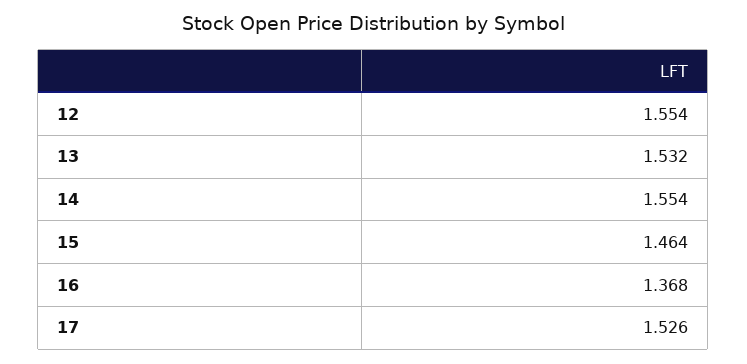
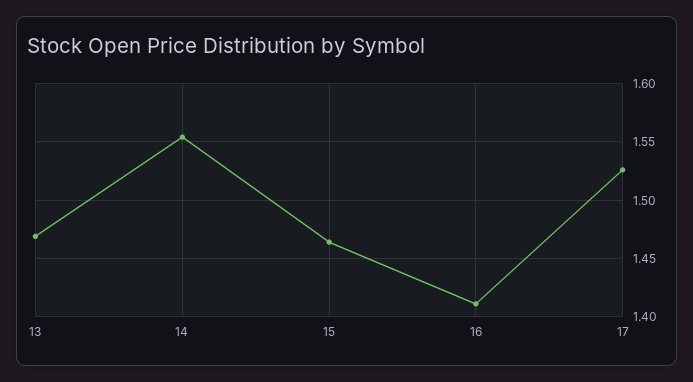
12: 1.554 -> none
13: 1.532 -> 1.47
16: 1.368 -> 1.41

